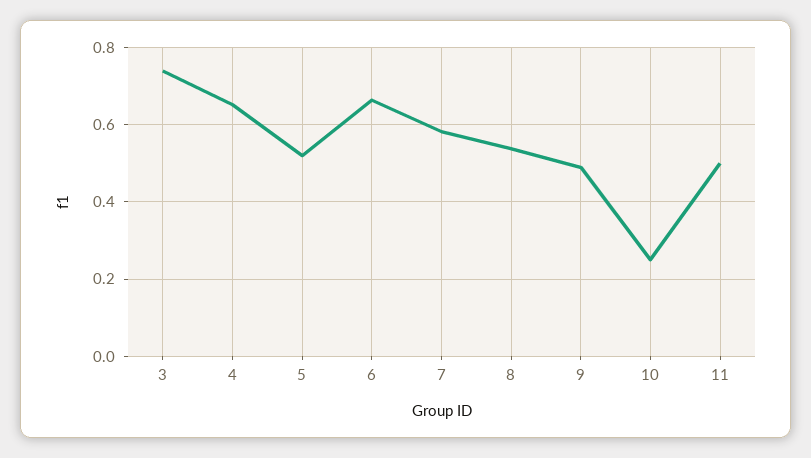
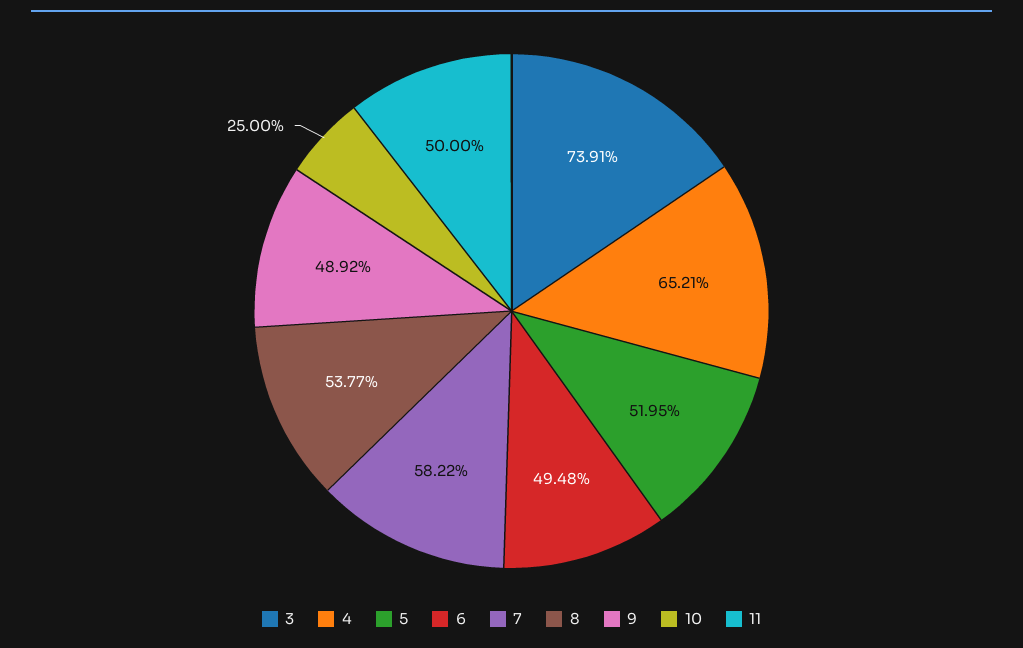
6: 0.66 -> 0.4948

